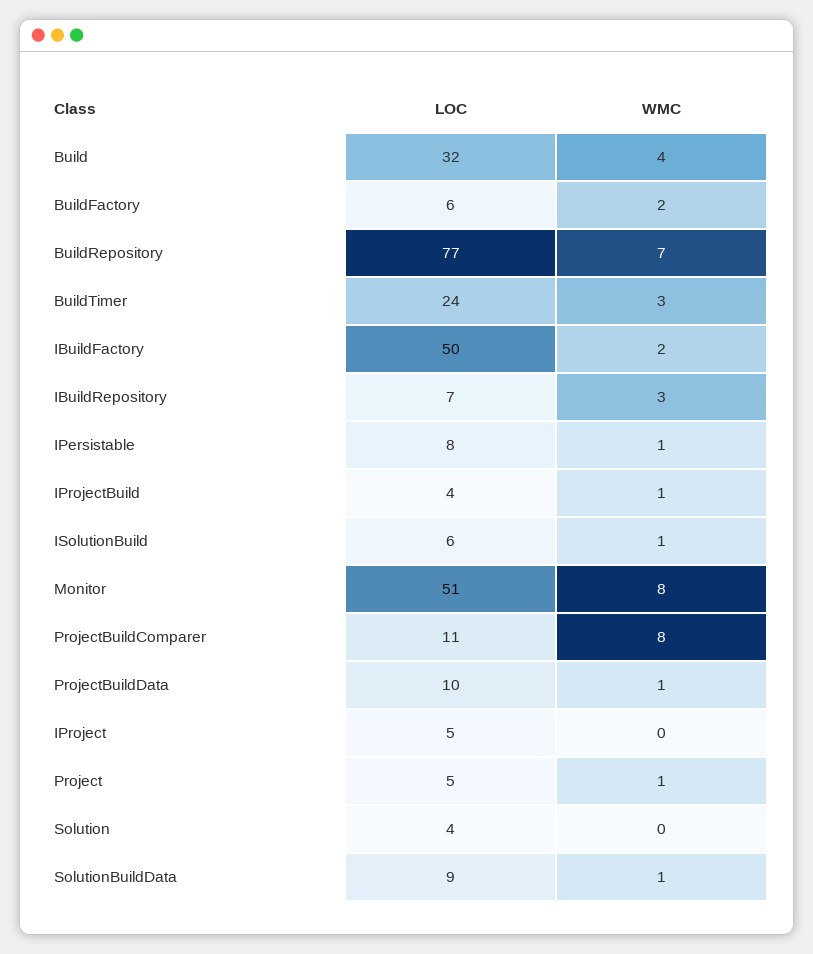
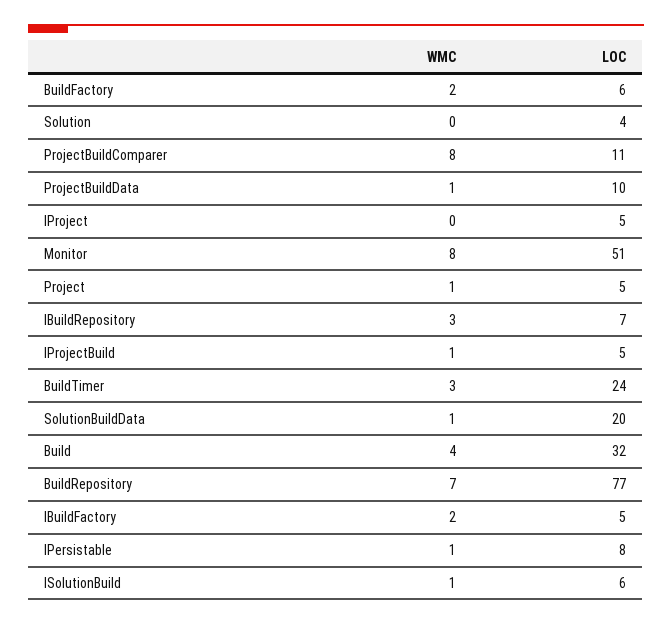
LOC, IBuildFactory: 50 -> 5
LOC, IProjectBuild: 4 -> 5
LOC, SolutionBuildData: 9 -> 20

